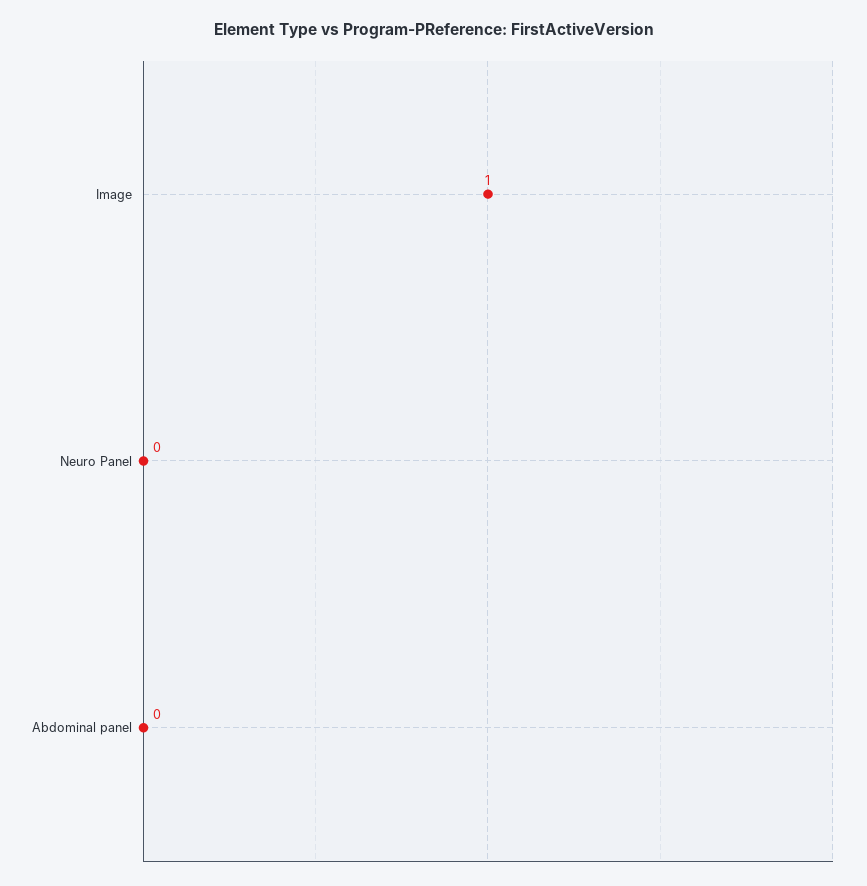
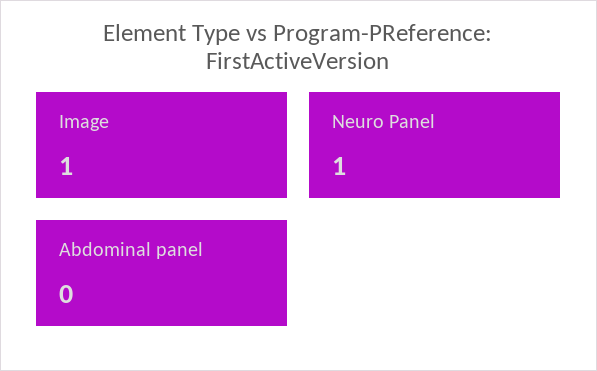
Neuro Panel: 0 -> 1

